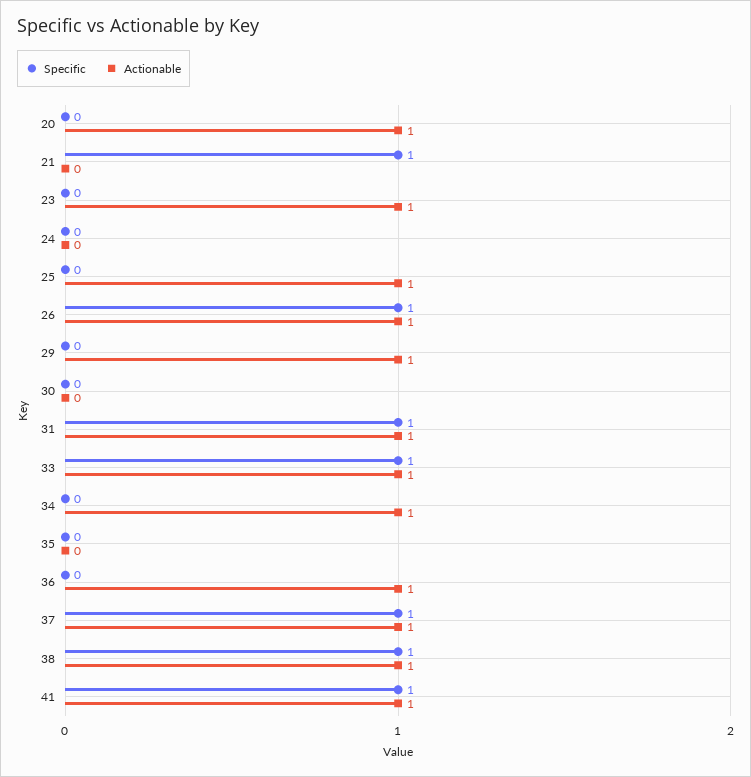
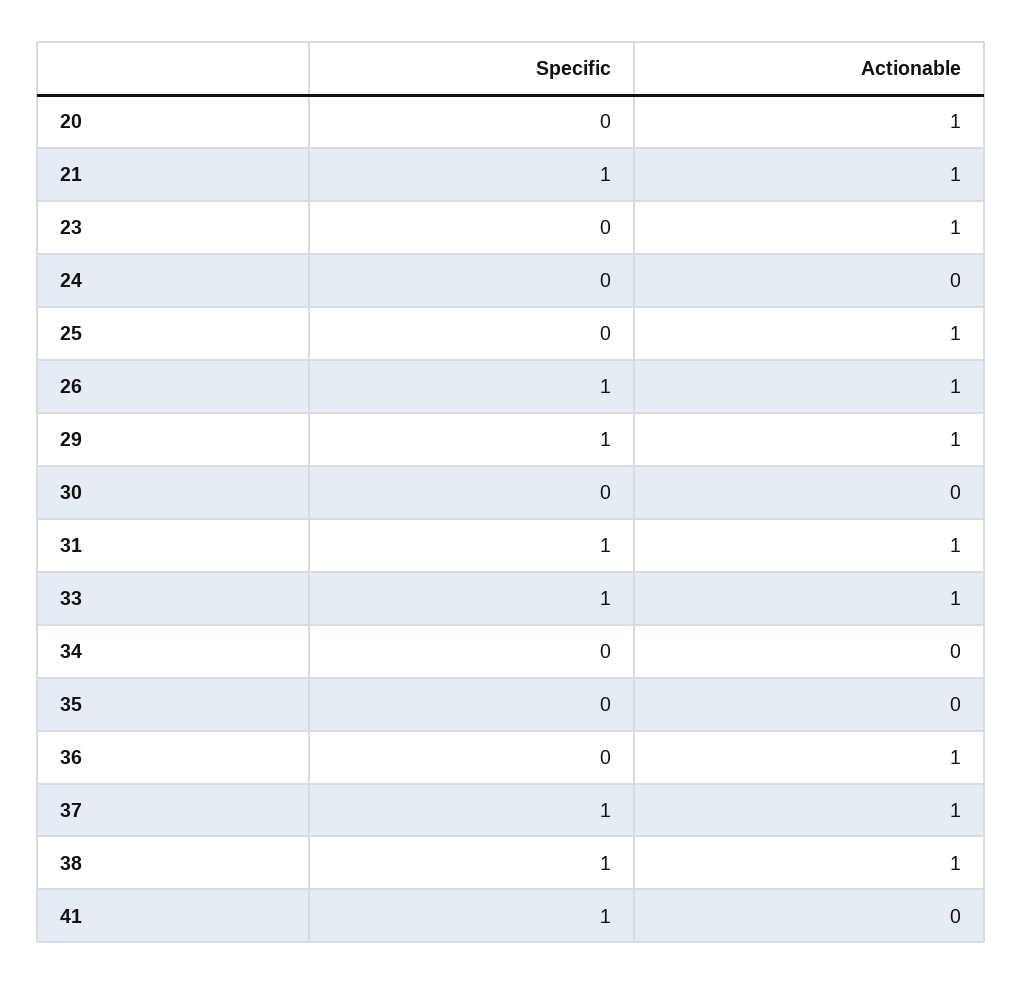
Actionable, 21: 0 -> 1
Specific, 29: 0 -> 1
Actionable, 34: 1 -> 0
Actionable, 41: 1 -> 0

